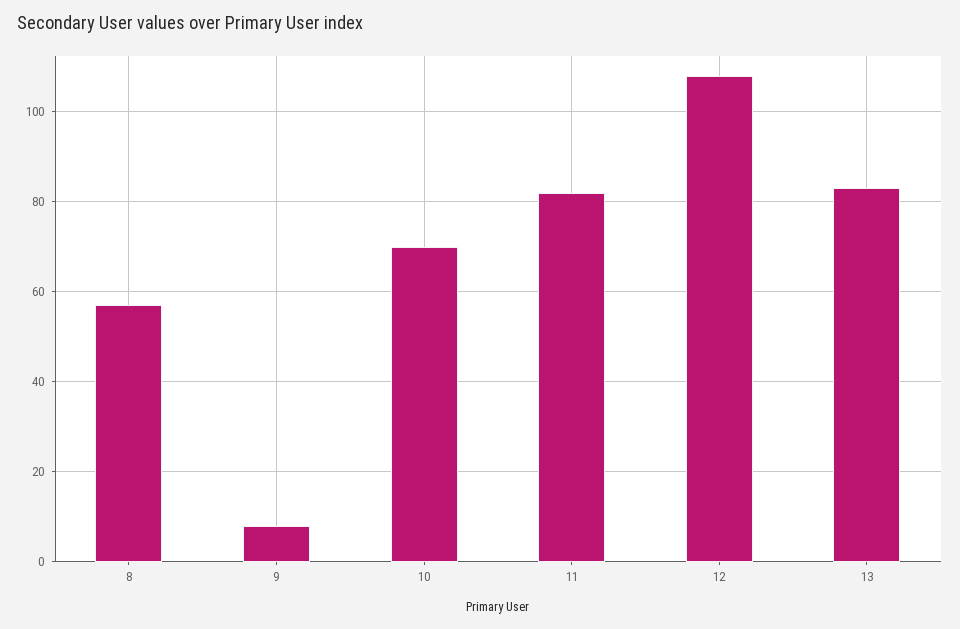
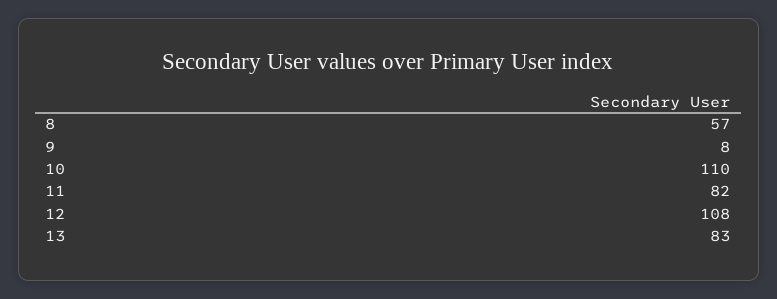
10: 70 -> 110

